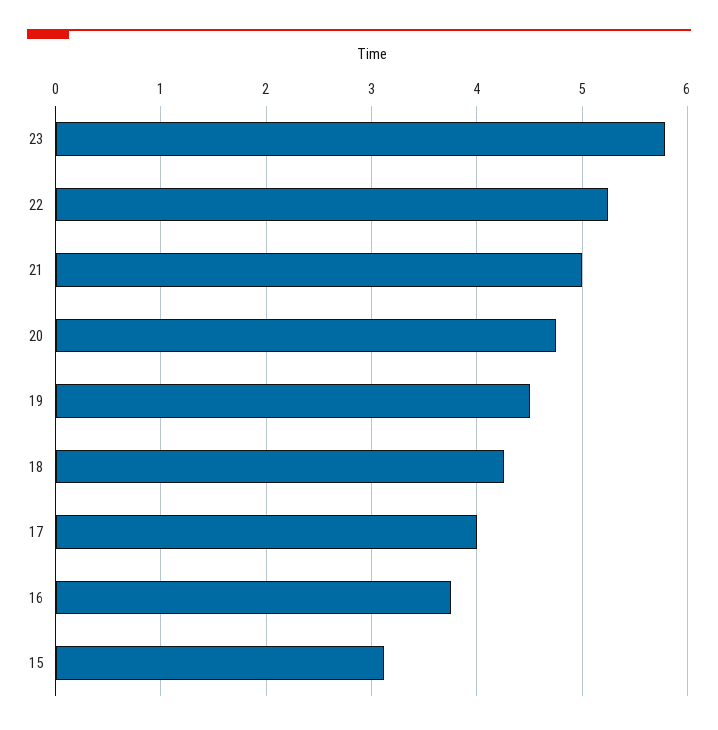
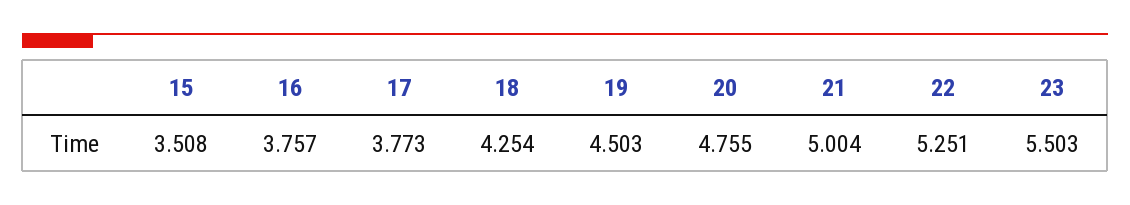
23: 5.8 -> 5.503
17: 4 -> 3.773
15: 3.1 -> 3.508

